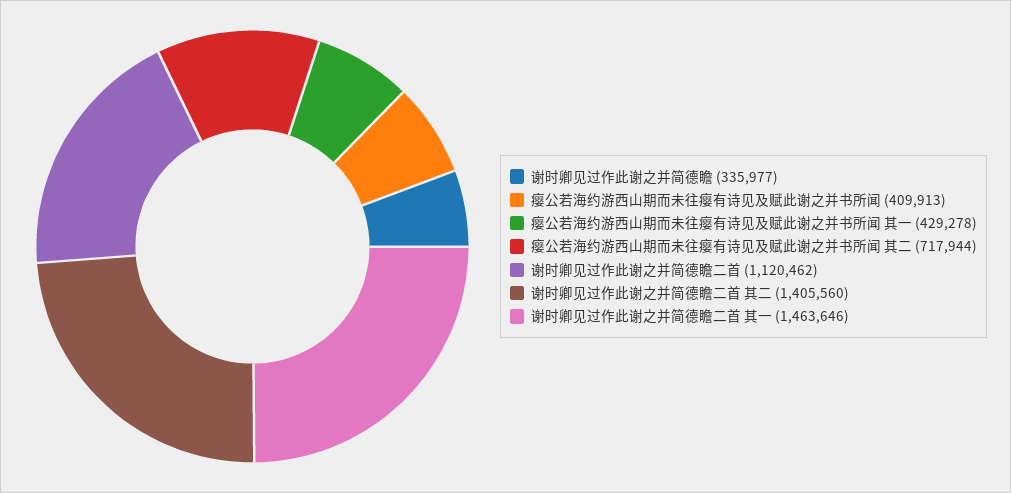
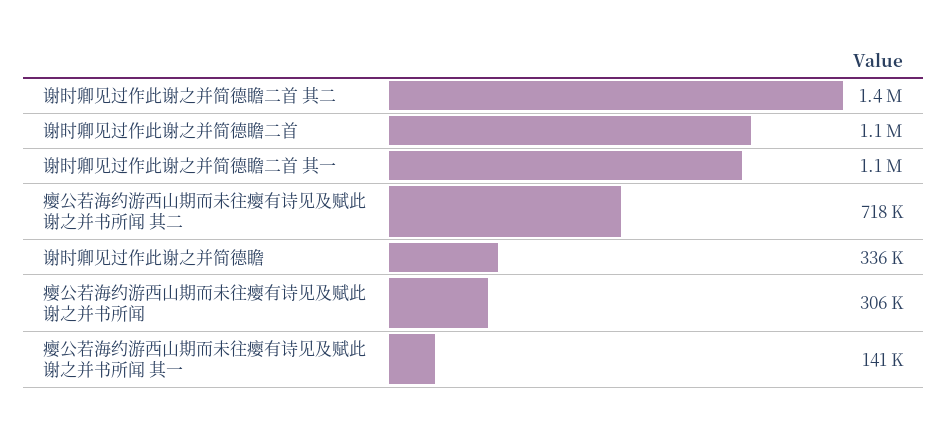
瘿公若海约游西山期而未往瘿有诗见及赋此谢之并书所闻: 409913 -> 306000
瘿公若海约游西山期而未往瘿有诗见及赋此谢之并书所闻 其一: 429278 -> 141000
谢时卿见过作此谢之并简德瞻二首 其一: 1463646 -> 1100000

